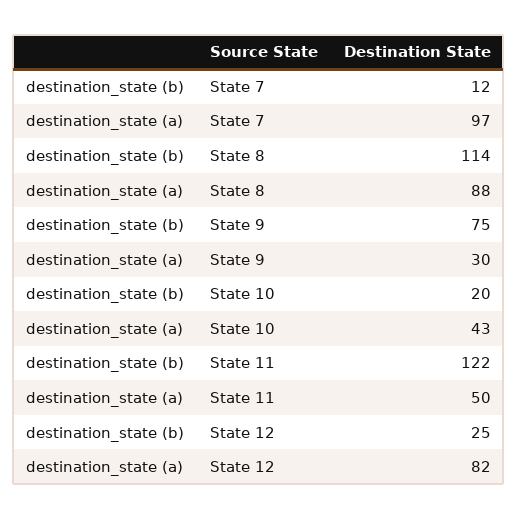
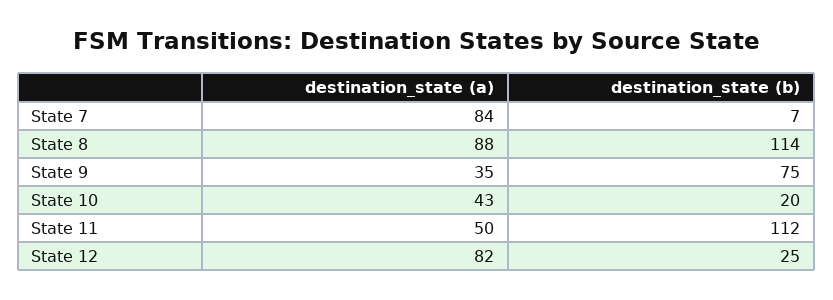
destination_state (b), State 7: 12 -> 7
destination_state (a), State 7: 97 -> 84
destination_state (a), State 9: 30 -> 35
destination_state (b), State 11: 122 -> 112

